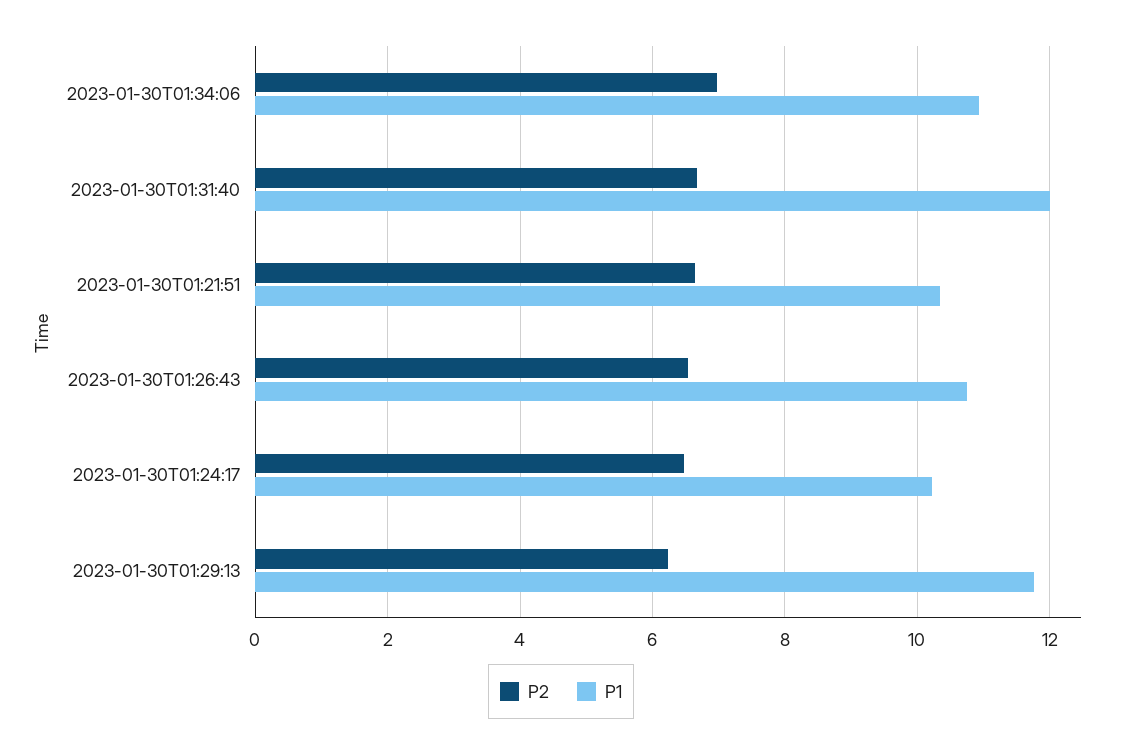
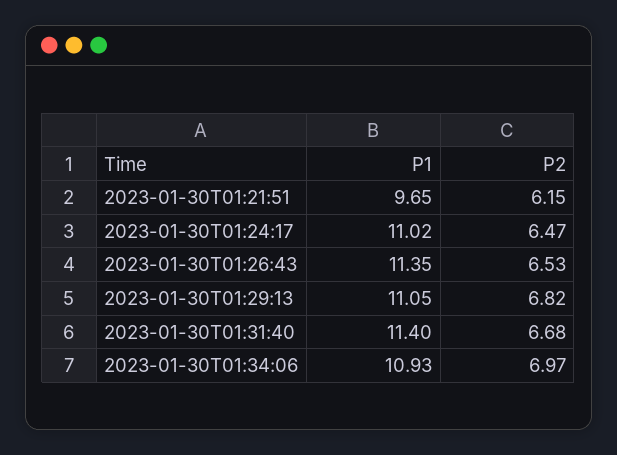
P1, 2023-01-30T01:31:40: 12 -> 11.4
P2, 2023-01-30T01:21:51: 6.6 -> 6.15
P1, 2023-01-30T01:21:51: 10.4 -> 9.65
P1, 2023-01-30T01:26:43: 10.8 -> 11.35
P1, 2023-01-30T01:24:17: 10.2 -> 11.02
P2, 2023-01-30T01:29:13: 6.2 -> 6.82
P1, 2023-01-30T01:29:13: 11.8 -> 11.05

